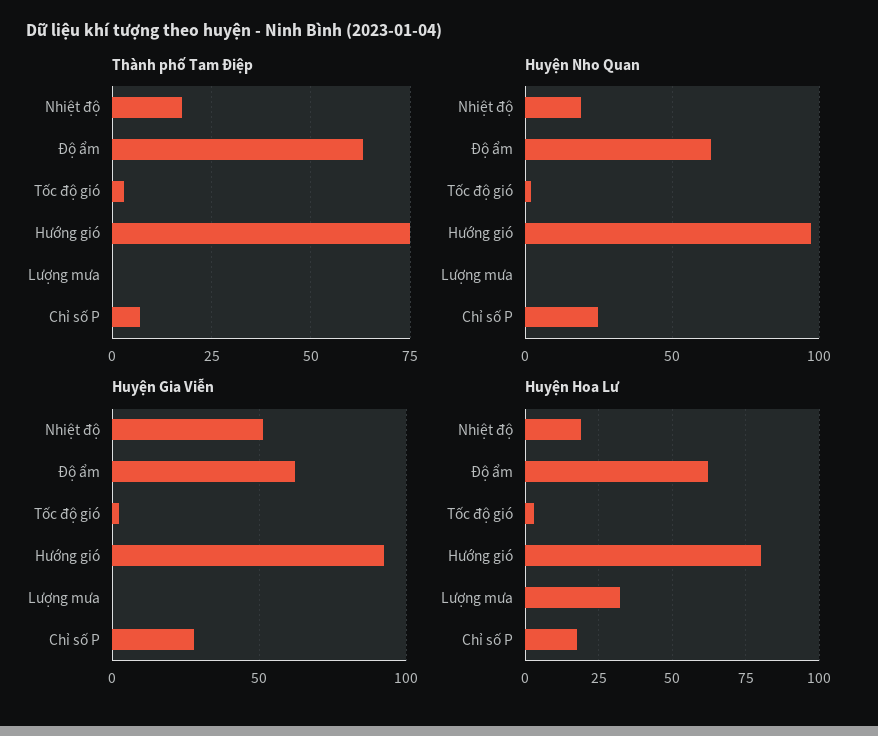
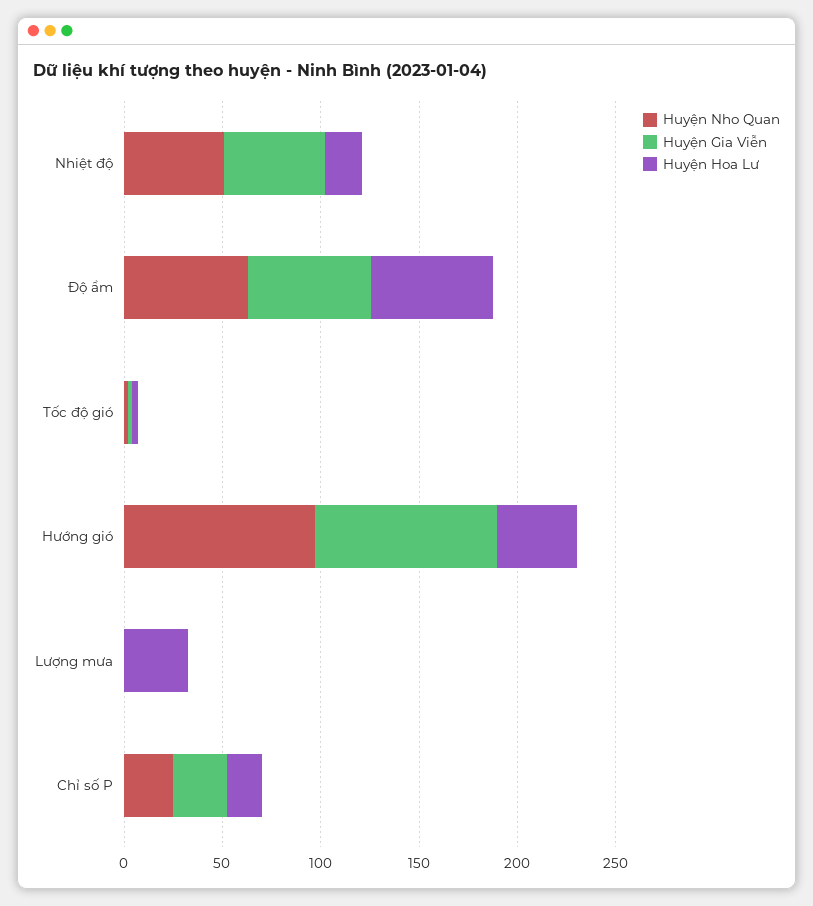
Thành phố Tam Điệp, Nhiệt độ: 17.5 -> none
Thành phố Tam Điệp, Độ ẩm: 62.5 -> none
Thành phố Tam Điệp, Tốc độ gió: 2.5 -> none
Thành phố Tam Điệp, Hướng gió: 75 -> none
Thành phố Tam Điệp, Lượng mưa: 0 -> none
Thành phố Tam Điệp, Chỉ số P: 7.5 -> none
Huyện Nho Quan, Nhiệt độ: 20 -> 50
Huyện Hoa Lư, Hướng gió: 80 -> 40

